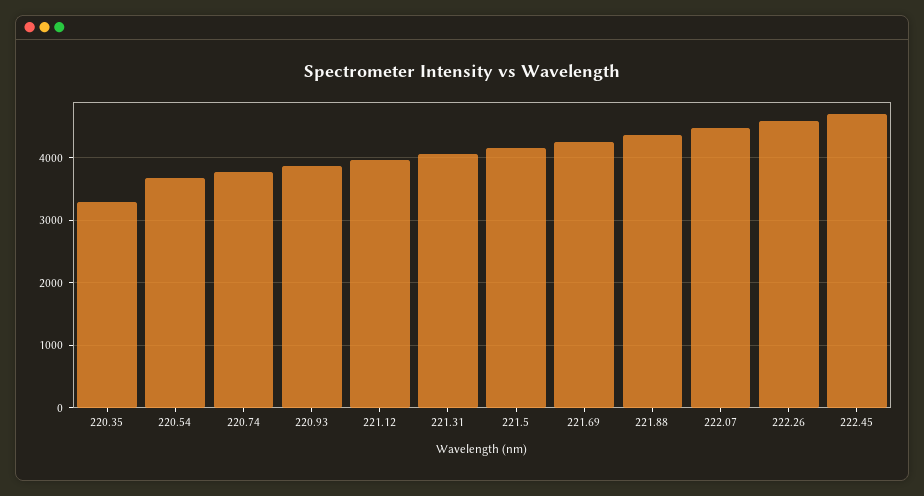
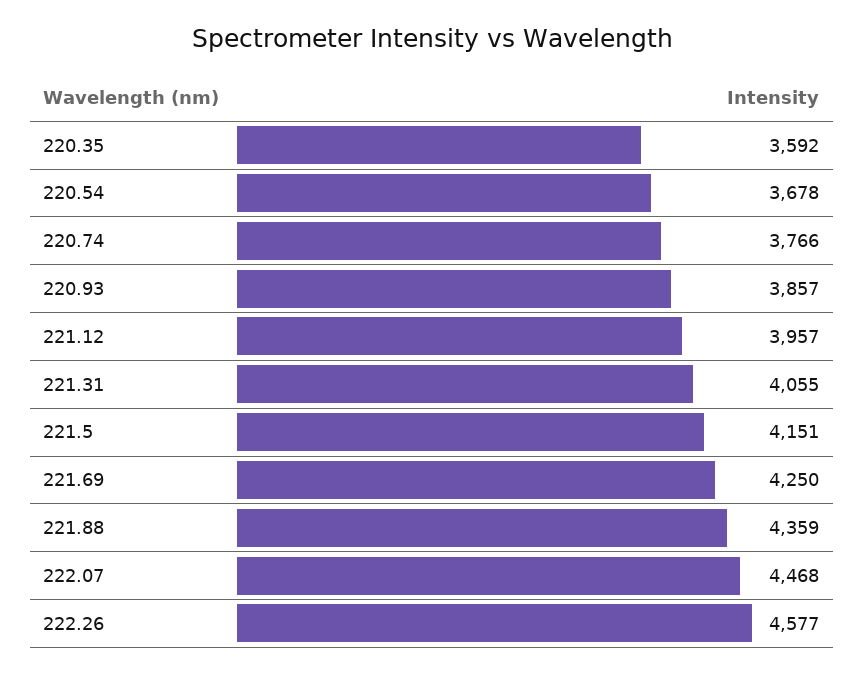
220.35: 3300 -> 3592
222.45: 4700 -> none

